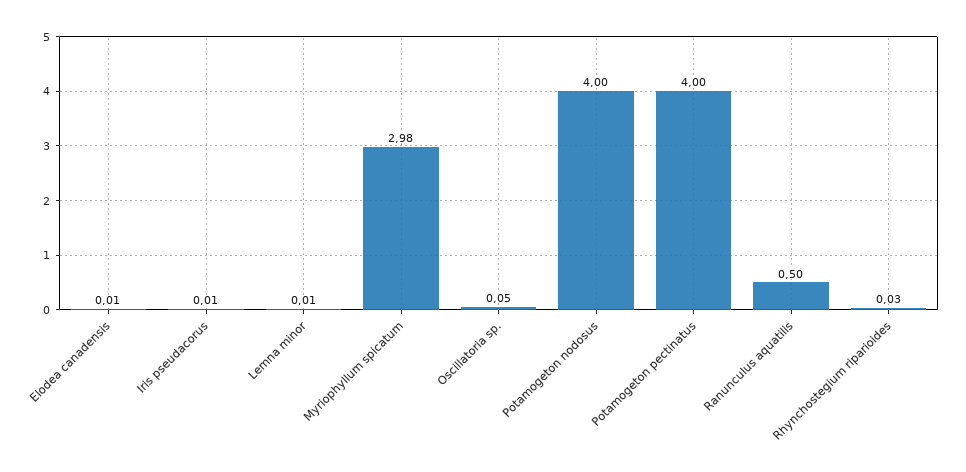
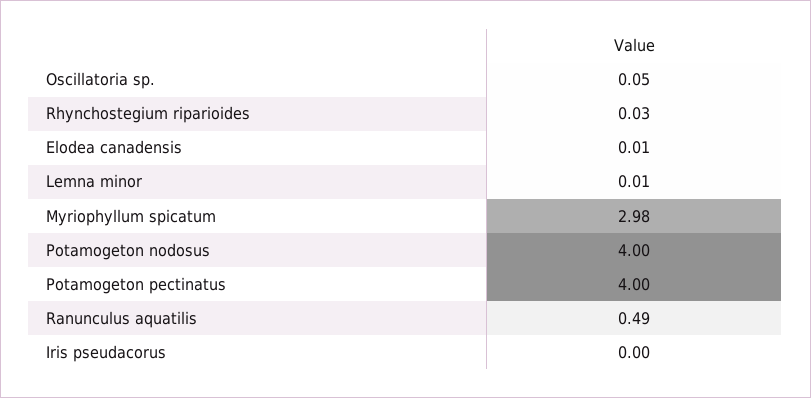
Iris pseudacorus: 0.01 -> 0
Ranunculus aquatilis: 0.5 -> 0.49

